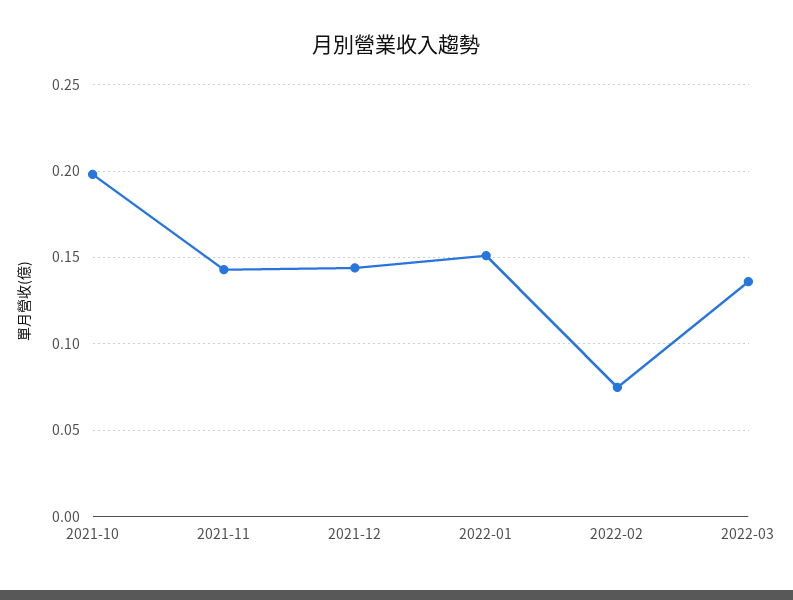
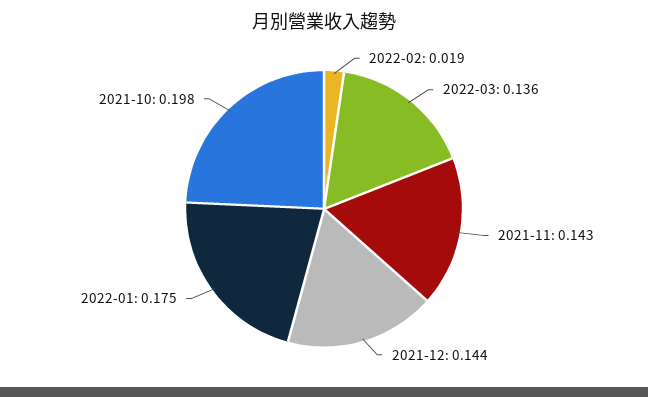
2022-01: 0.15 -> 0.175
2022-02: 0.075 -> 0.019

